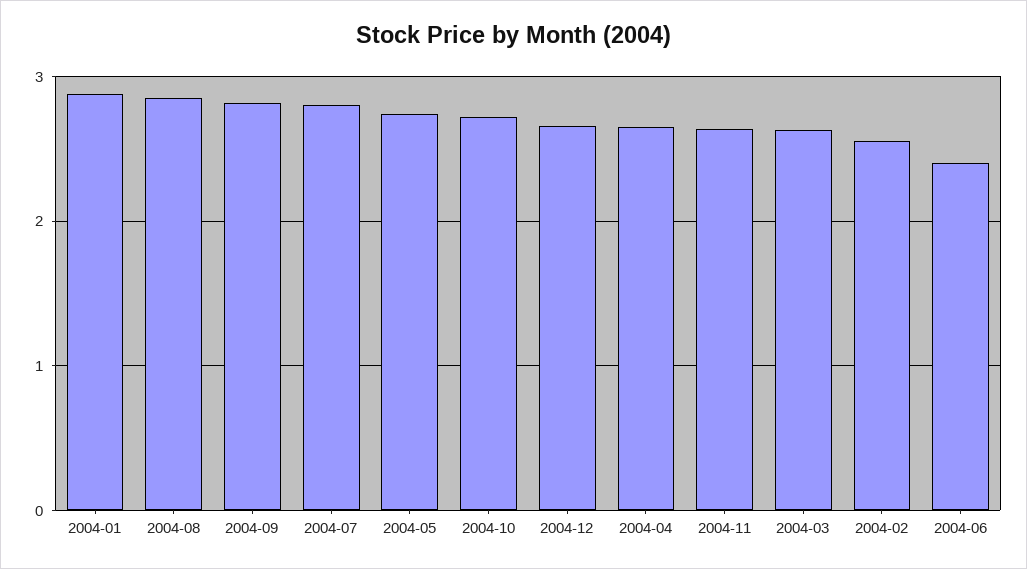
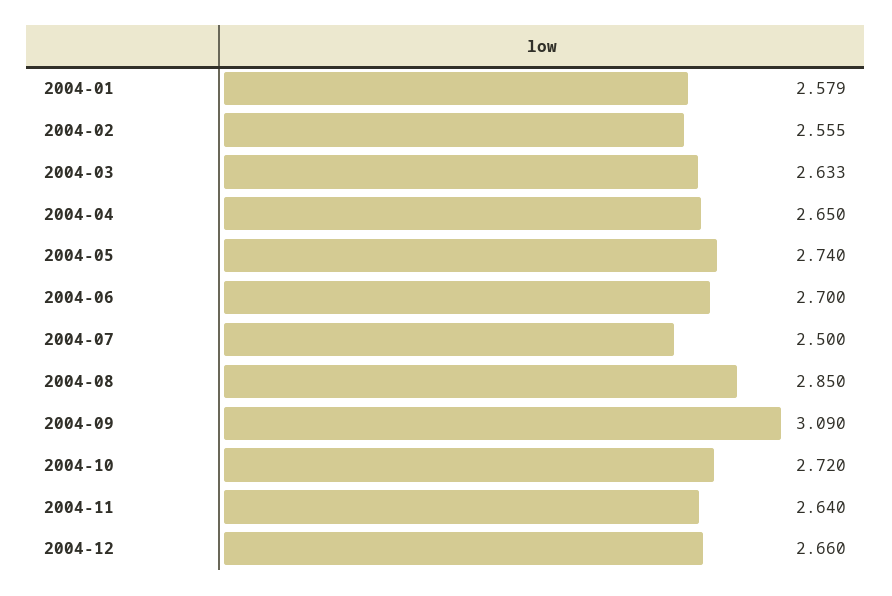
2004-01: 2.9 -> 2.579
2004-09: 2.8 -> 3.09
2004-07: 2.8 -> 2.5
2004-06: 2.4 -> 2.7

